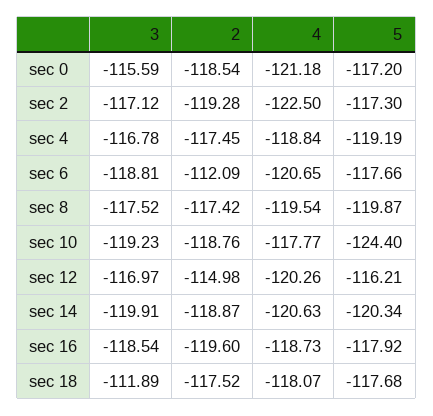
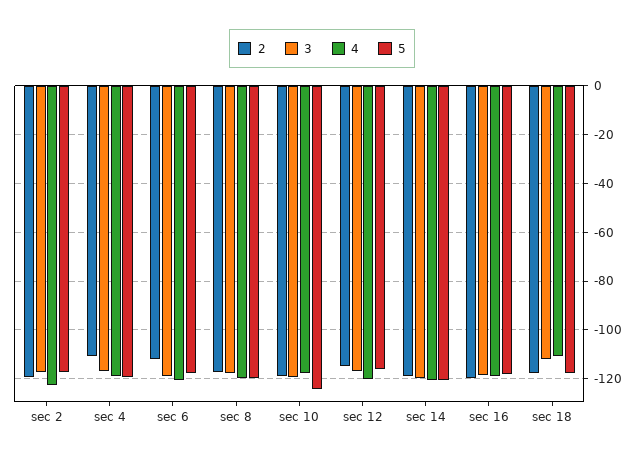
3, sec 0: -115.59 -> none
2, sec 0: -118.54 -> none
4, sec 0: -121.18 -> none
5, sec 0: -117.2 -> none
2, sec 4: -117.45 -> -110
4, sec 18: -118.07 -> -110

